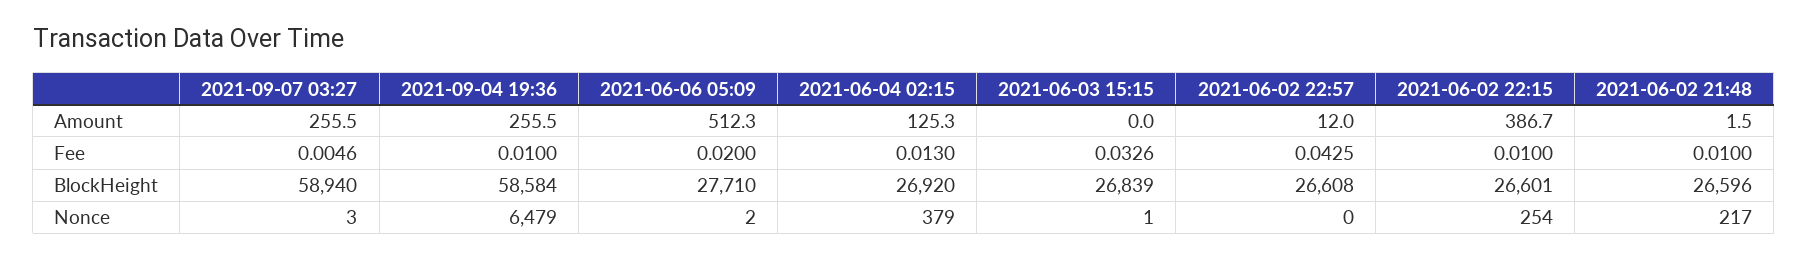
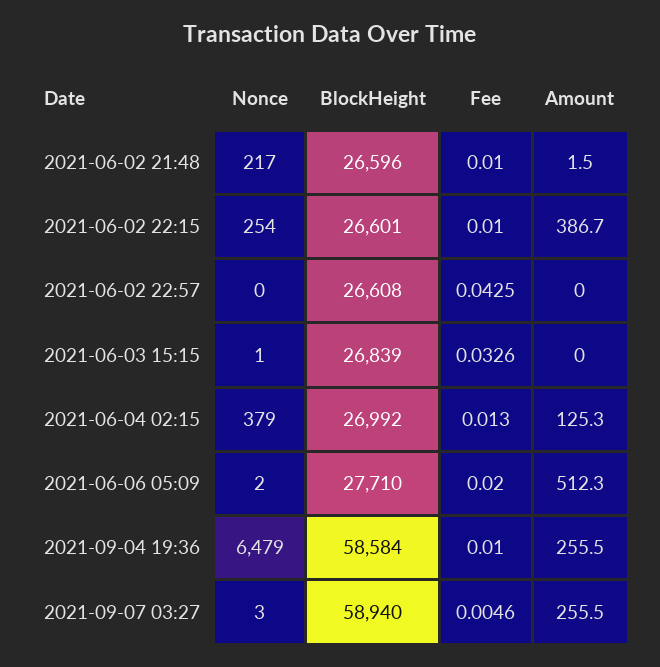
2021-06-02 22:57, Amount: 12 -> 0
2021-06-04 02:15, BlockHeight: 26920 -> 26992

